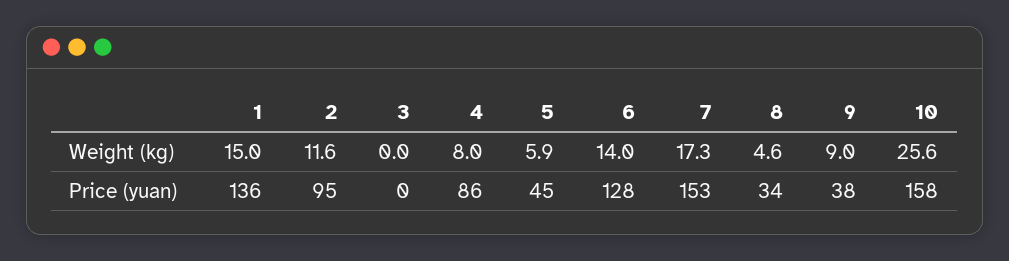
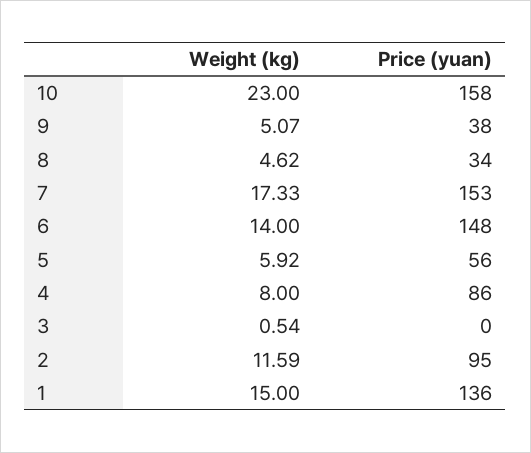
3, Weight (kg): 0 -> 0.54
9, Weight (kg): 9 -> 5.07
10, Weight (kg): 25.6 -> 23
5, Price (yuan): 45 -> 56
6, Price (yuan): 128 -> 148

